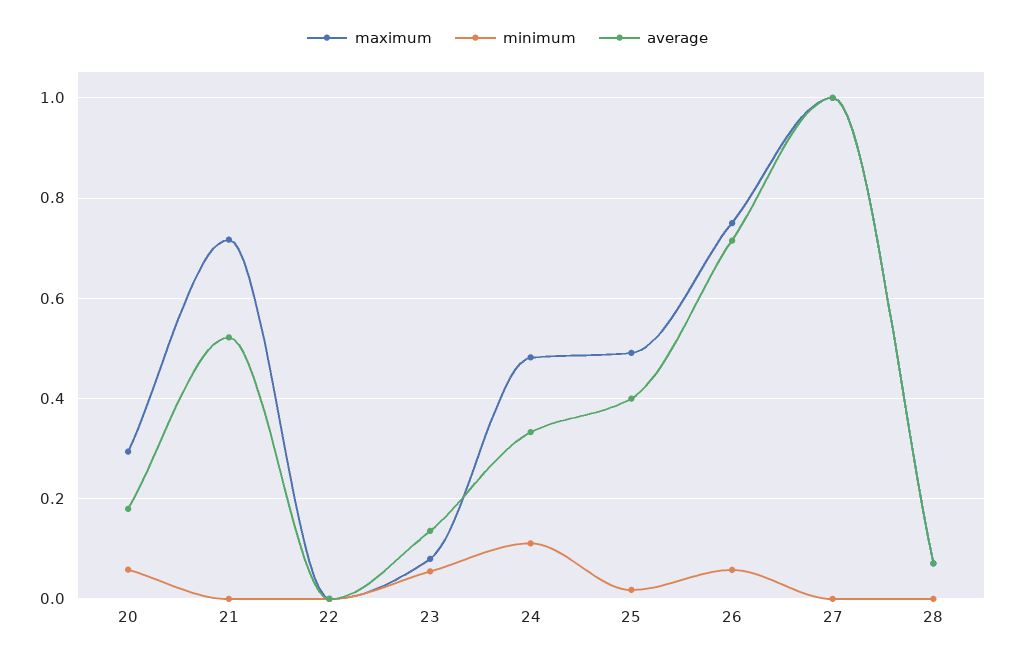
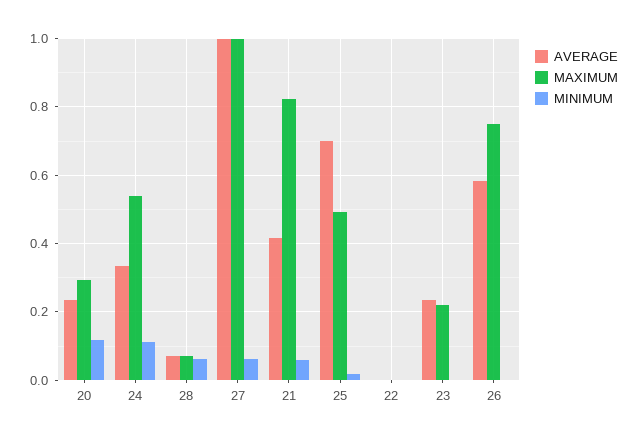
minimum, 20: 0.06 -> 0.12
average, 20: 0.18 -> 0.24
maximum, 21: 0.72 -> 0.82
minimum, 21: 0 -> 0.06
average, 21: 0.52 -> 0.42
maximum, 23: 0.08 -> 0.22
minimum, 23: 0.06 -> 0
average, 23: 0.14 -> 0.24
maximum, 24: 0.48 -> 0.54
average, 25: 0.4 -> 0.7
minimum, 26: 0.06 -> 0
average, 26: 0.72 -> 0.58
minimum, 27: 0 -> 0.06
minimum, 28: 0 -> 0.06

